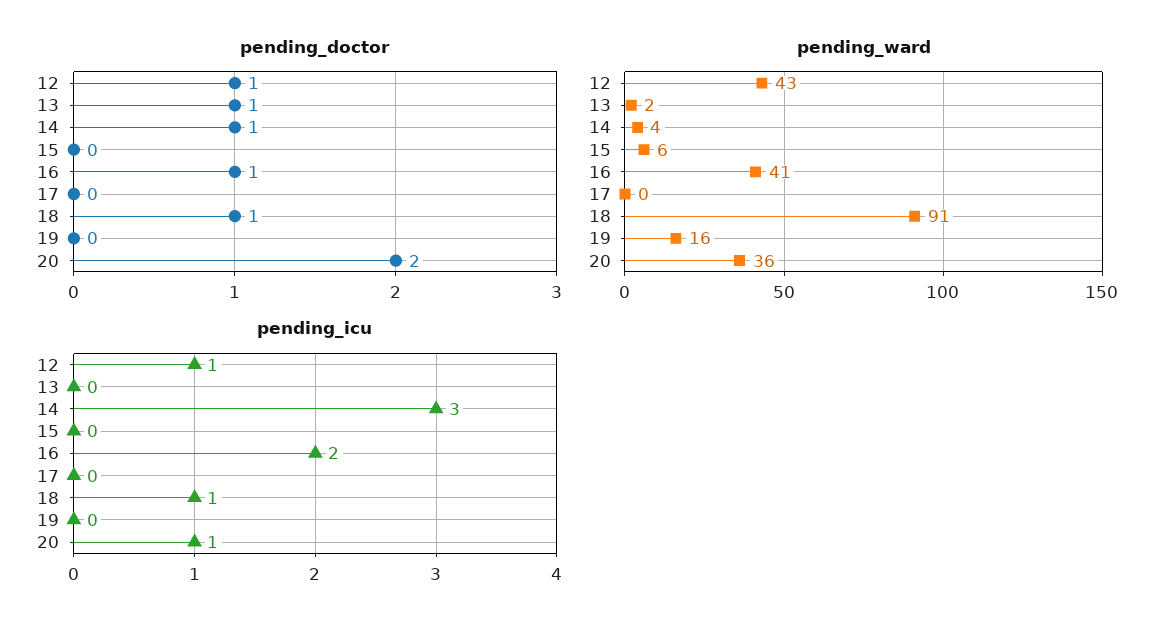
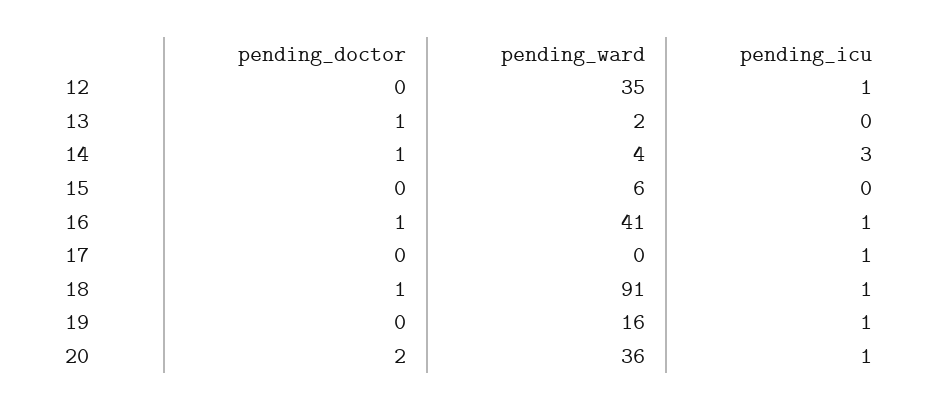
pending_doctor, 12: 1 -> 0
pending_ward, 12: 43 -> 35
pending_icu, 16: 2 -> 1
pending_icu, 17: 0 -> 1
pending_icu, 19: 0 -> 1

